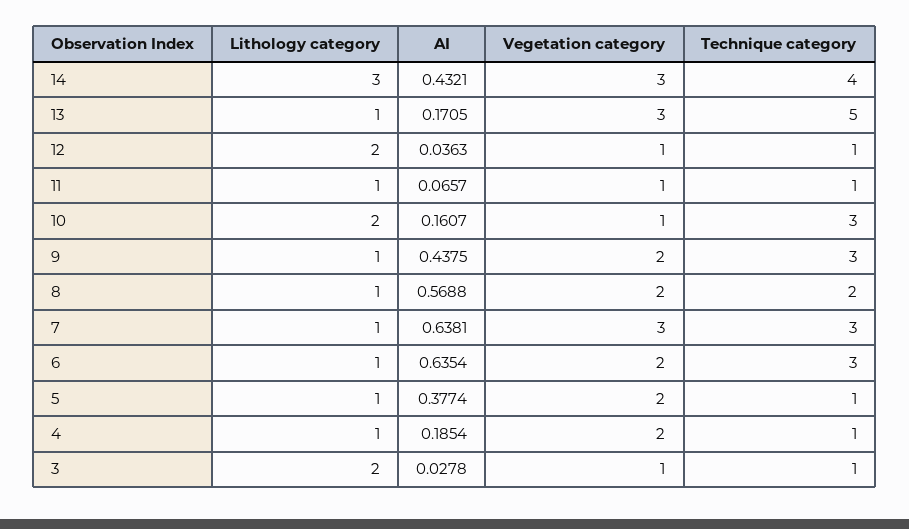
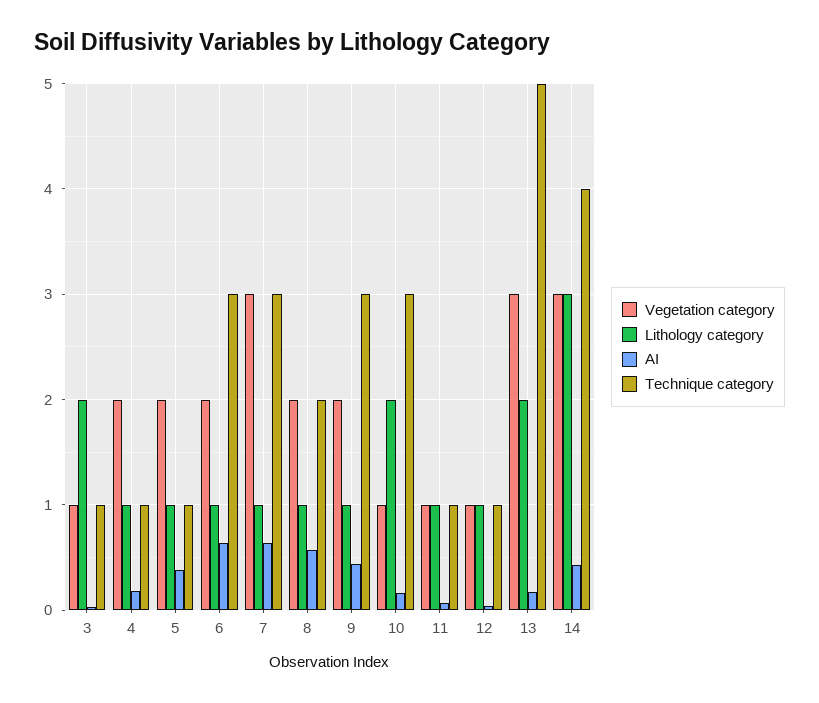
Lithology category, 13: 1 -> 2
Lithology category, 12: 2 -> 1

